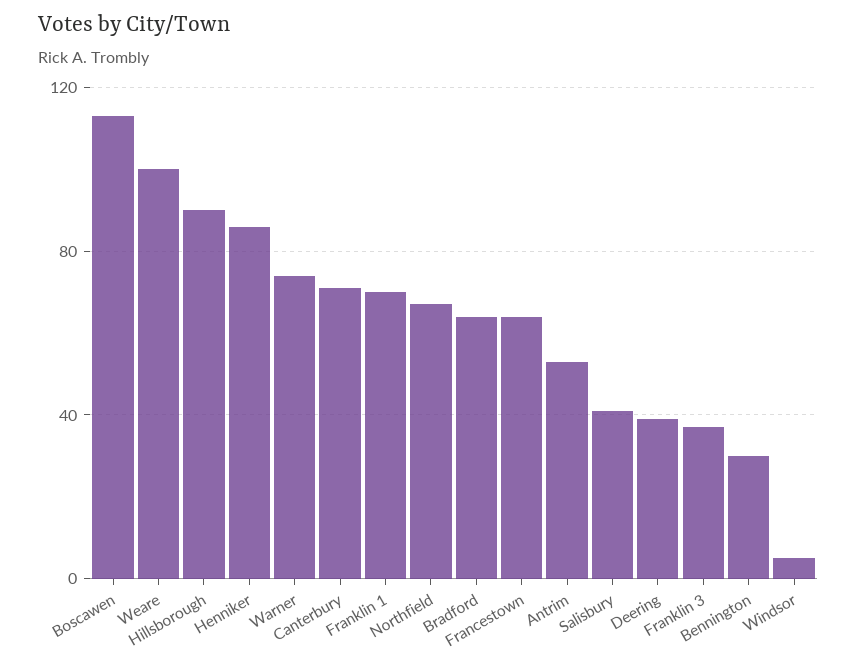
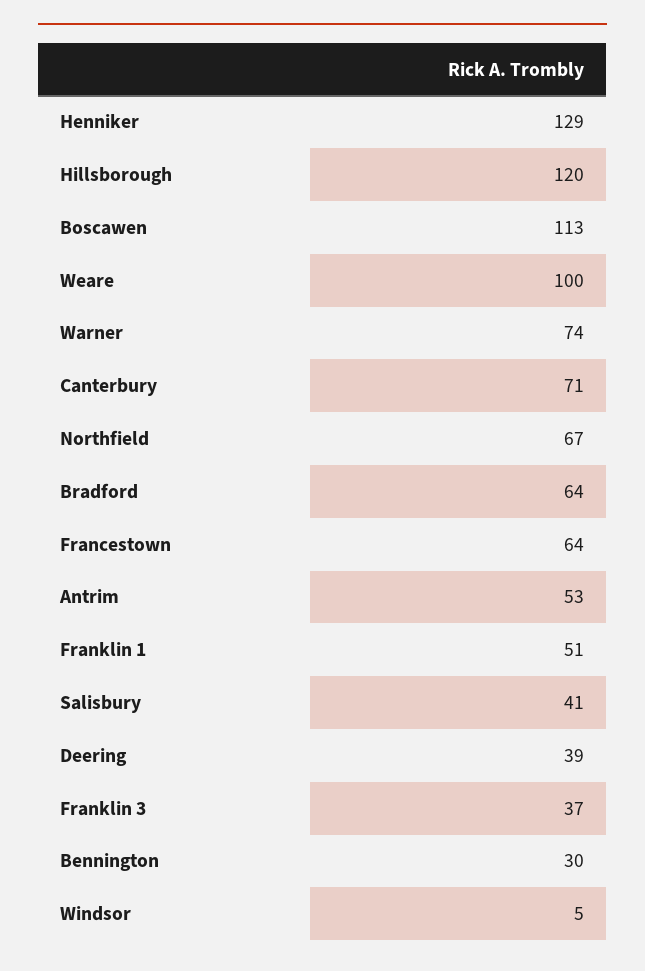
Hillsborough: 90 -> 120
Henniker: 85 -> 129
Franklin 1: 70 -> 51

